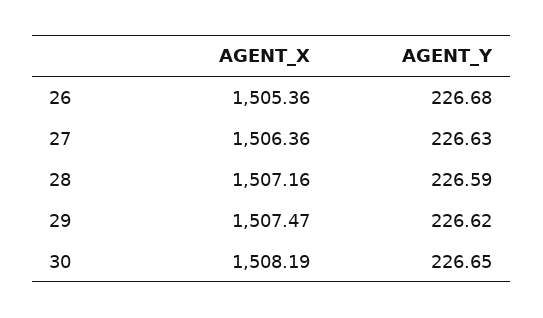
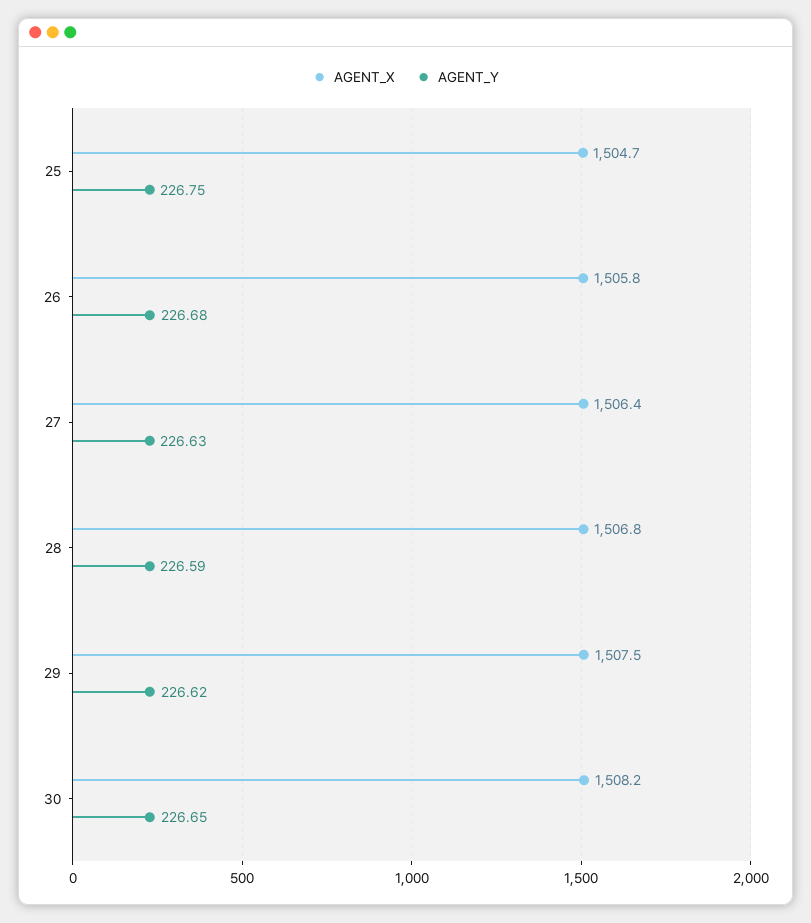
AGENT_X, 26: 1505.36 -> 1505.8
AGENT_X, 28: 1507.16 -> 1506.8
AGENT_X, 25: none -> 1504.7
AGENT_Y, 25: none -> 226.75

